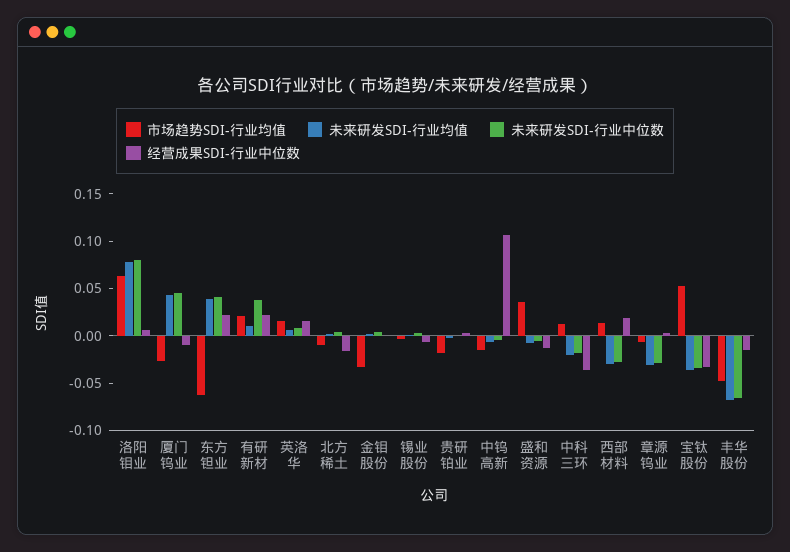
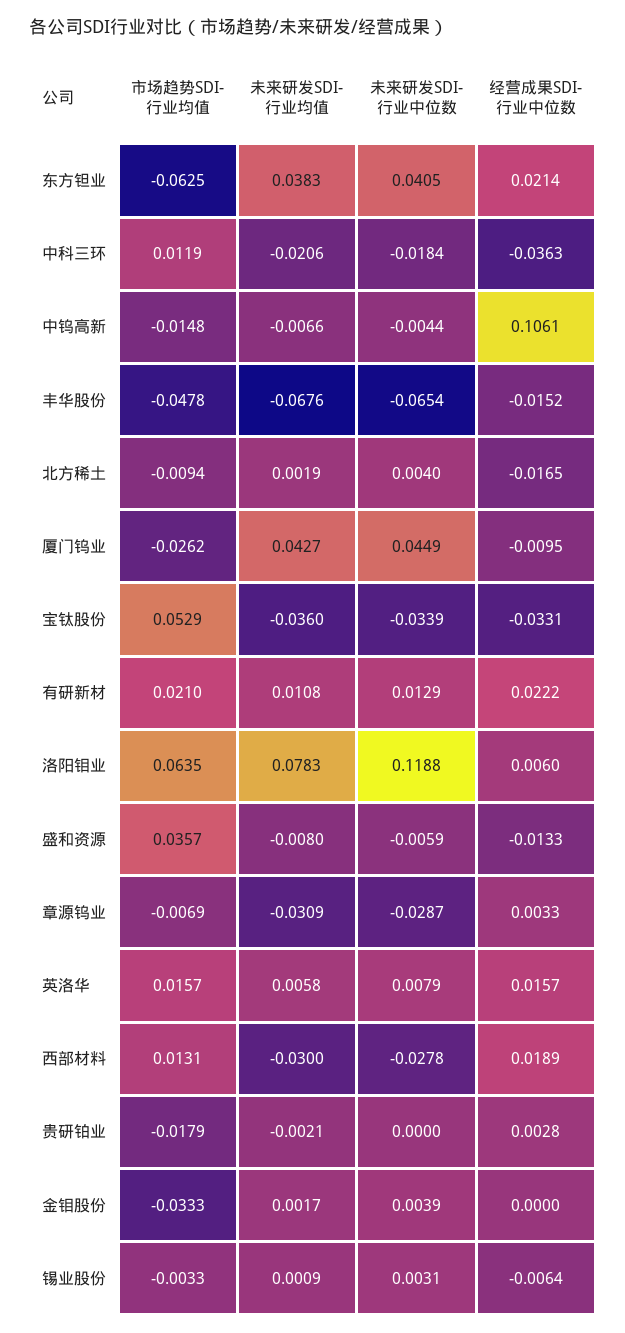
未来研发SDI-行业中位数, 洛阳钼业: 0.08 -> 0.1188
未来研发SDI-行业中位数, 有研新材: 0.04 -> 0.0129

